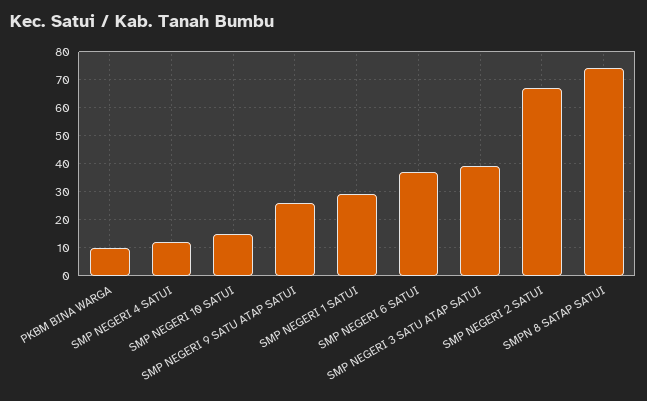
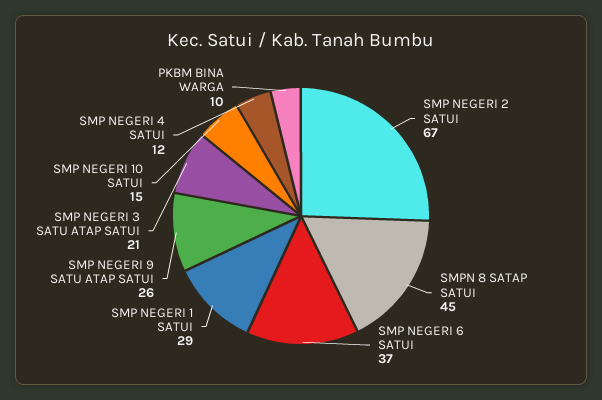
SMP NEGERI 3 SATU ATAP SATUI: 40 -> 21
SMPN 8 SATAP SATUI: 75 -> 45

